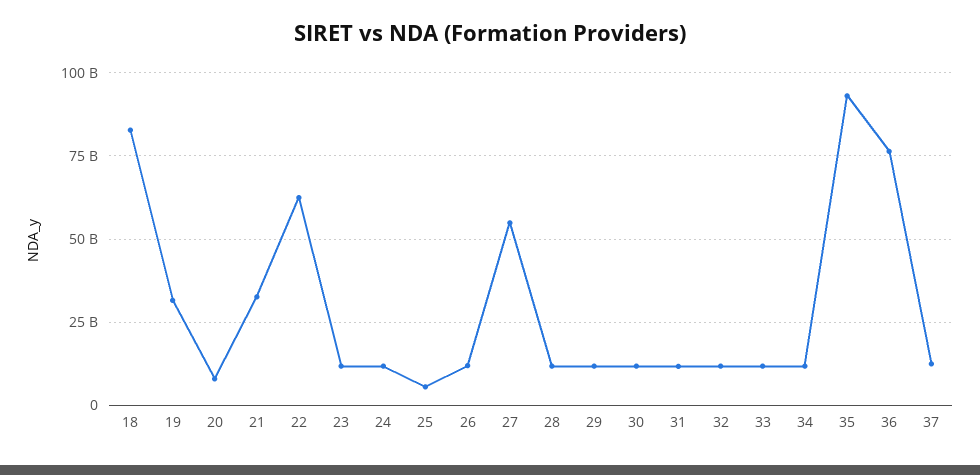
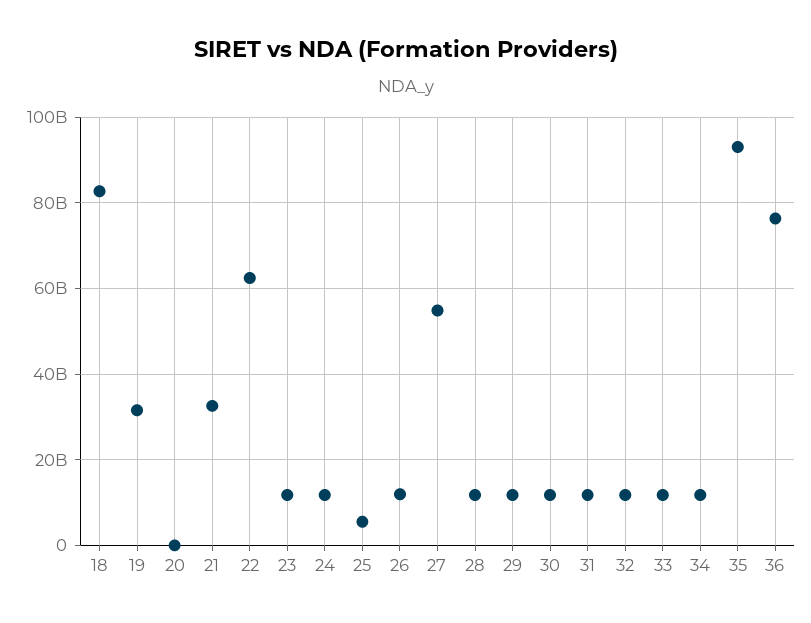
20: 7500000000 -> 0
37: 12500000000 -> none

